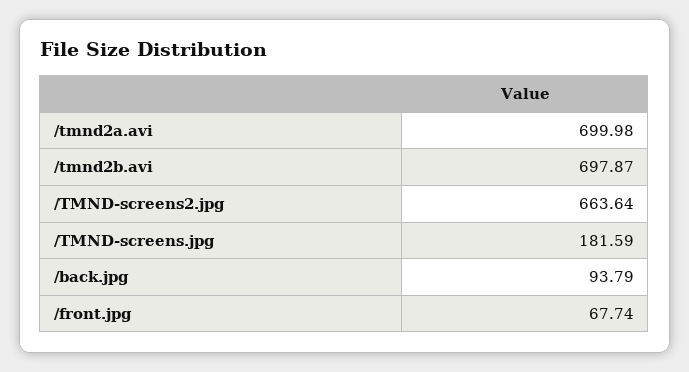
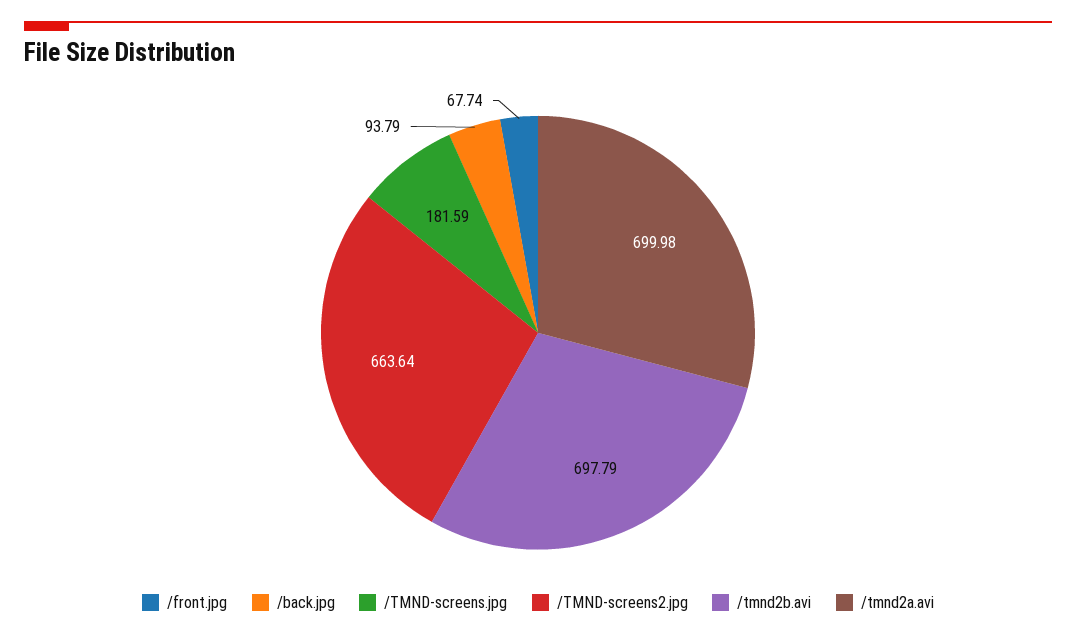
/tmnd2b.avi: 697.87 -> 697.79

